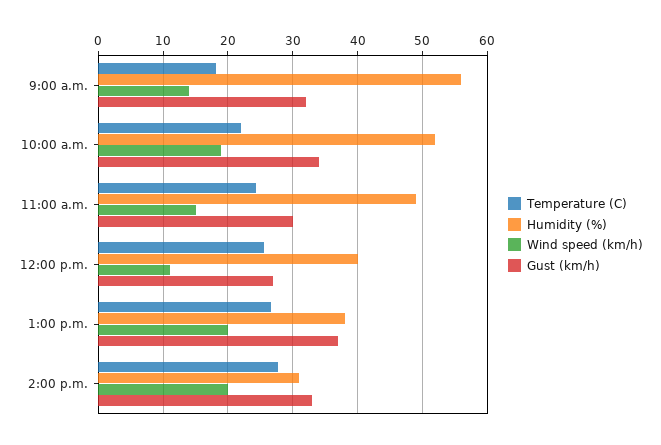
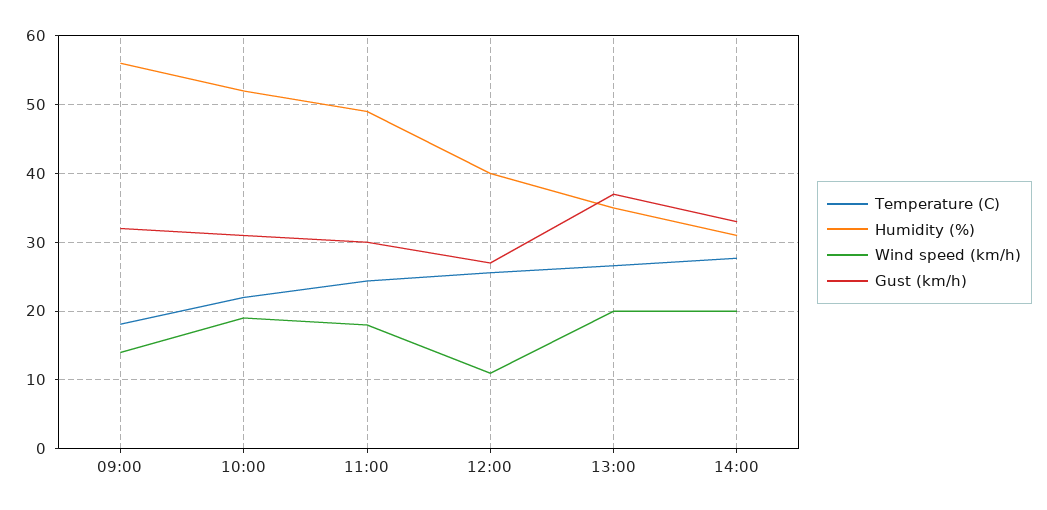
Gust (km/h), 10:00 a.m.: 34 -> 31
Wind speed (km/h), 11:00 a.m.: 15 -> 18
Humidity (%), 1:00 p.m.: 38 -> 35

